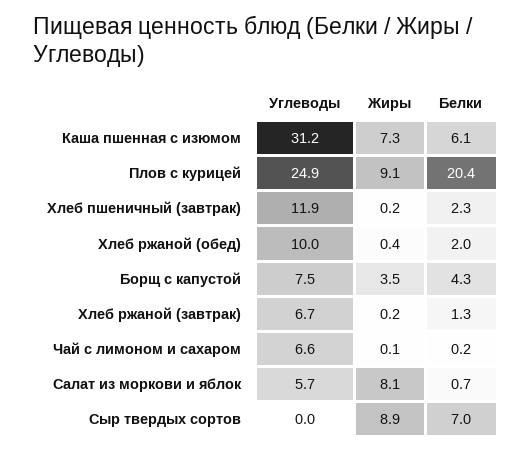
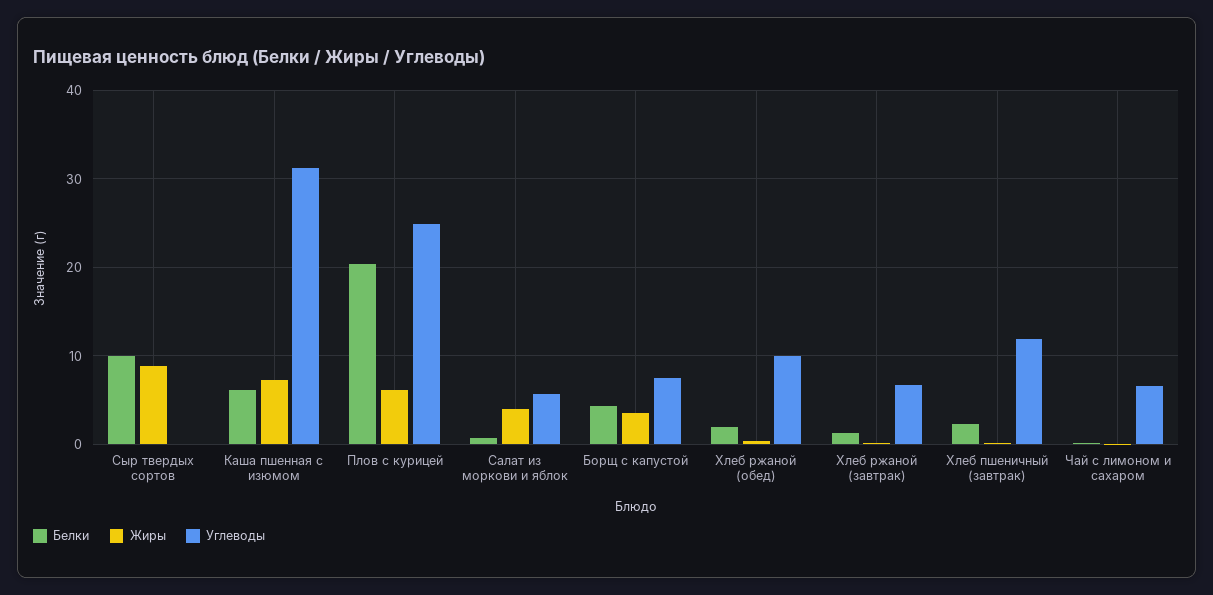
Жиры, Плов с курицей: 9.1 -> 6
Жиры, Салат из моркови и яблок: 8.1 -> 4
Белки, Сыр твердых сортов: 7 -> 10

